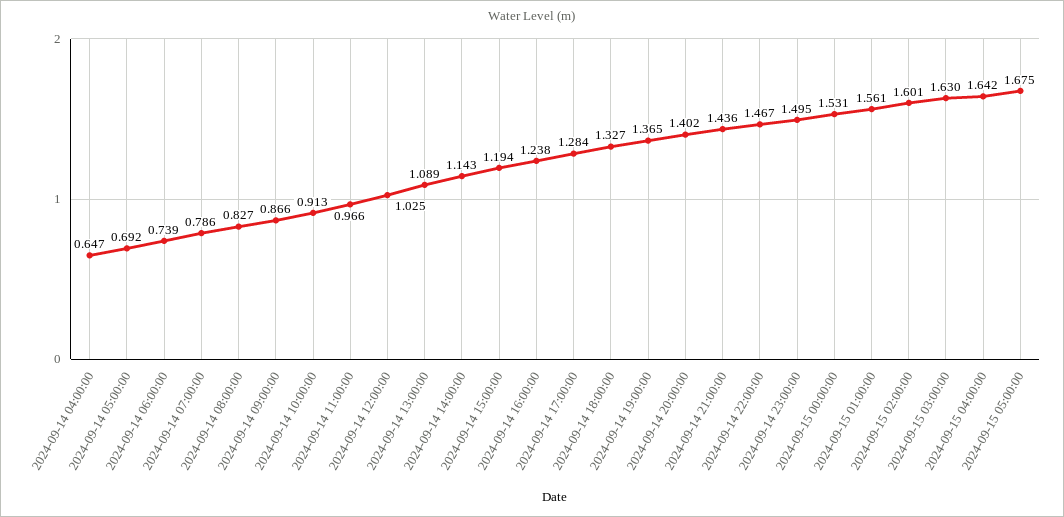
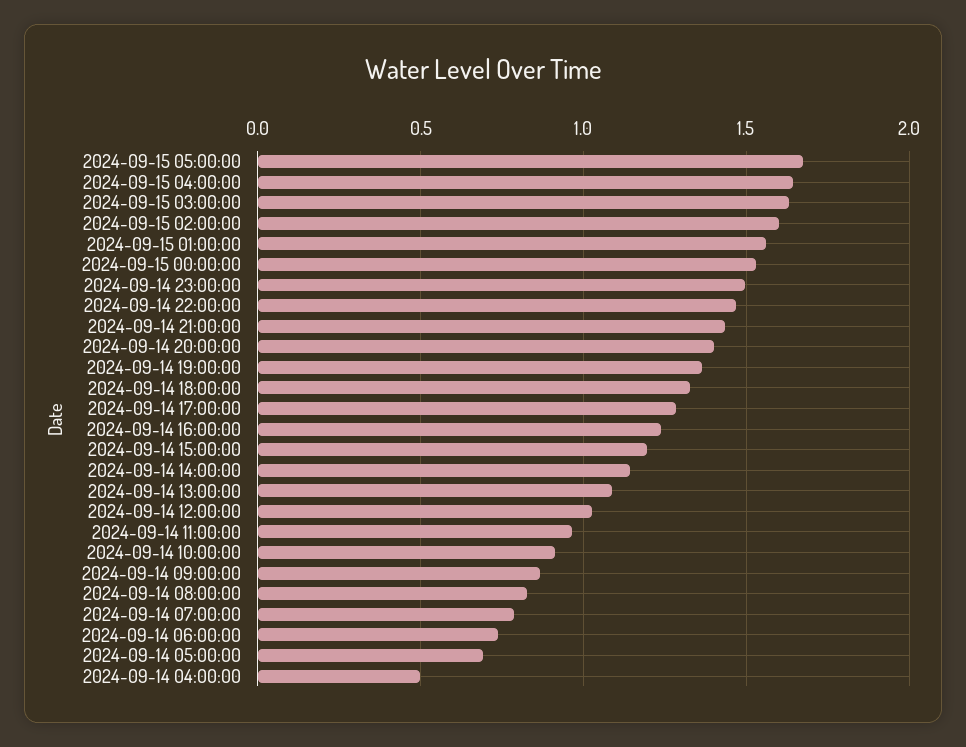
2024-09-14 04:00:00: 0.647 -> 0.5

